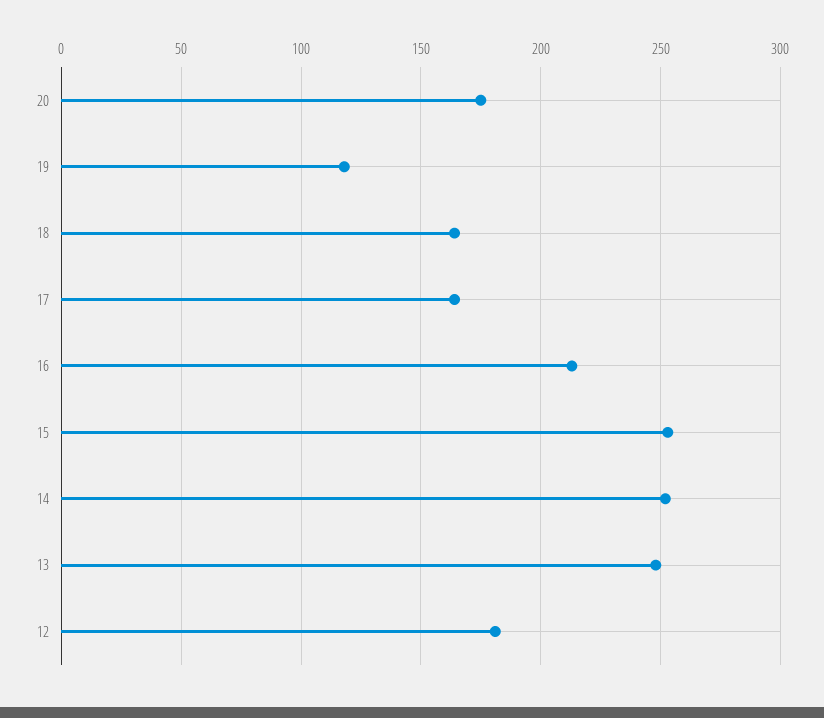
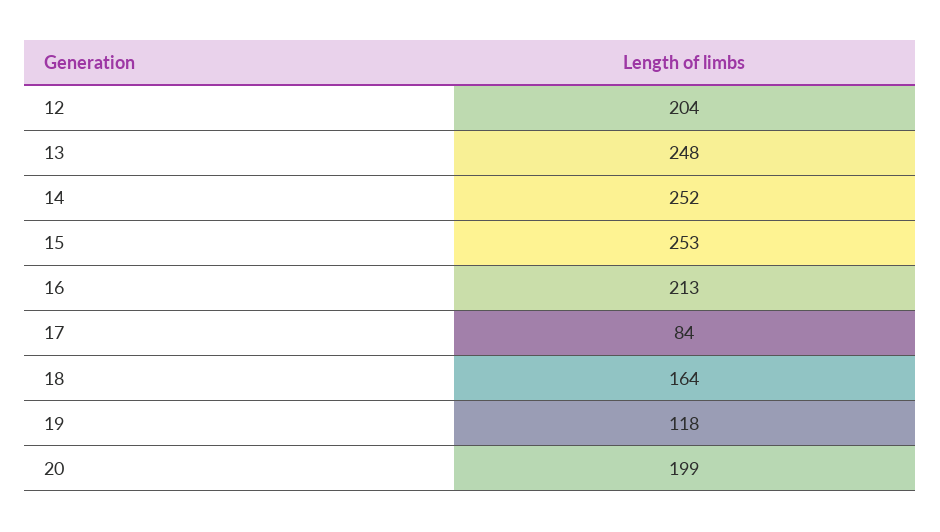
20: 175 -> 199
17: 165 -> 84
12: 180 -> 204

